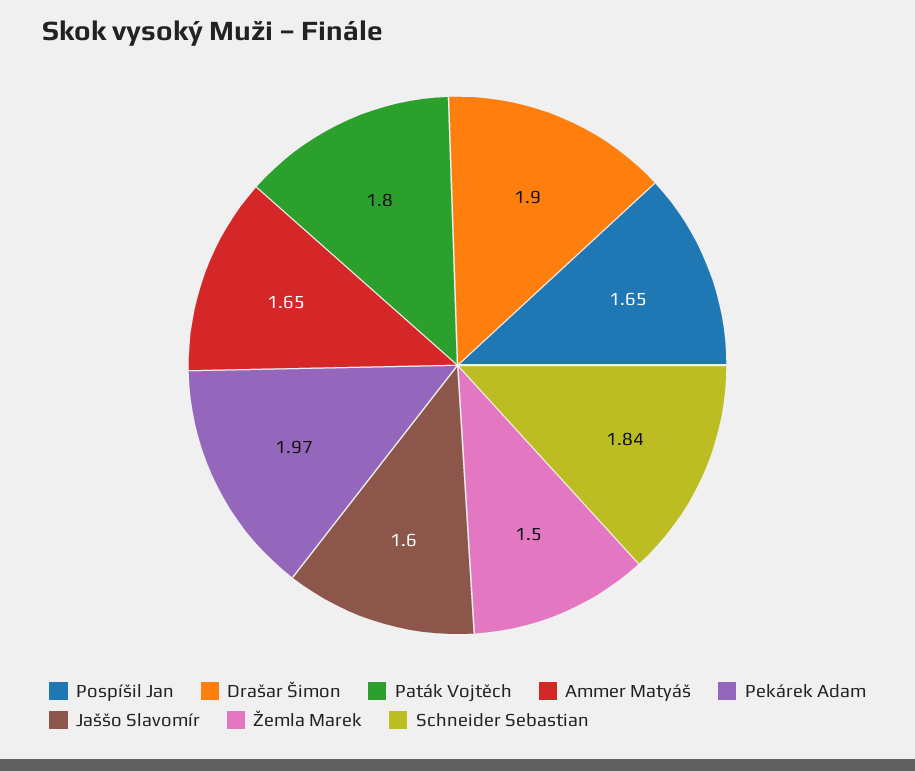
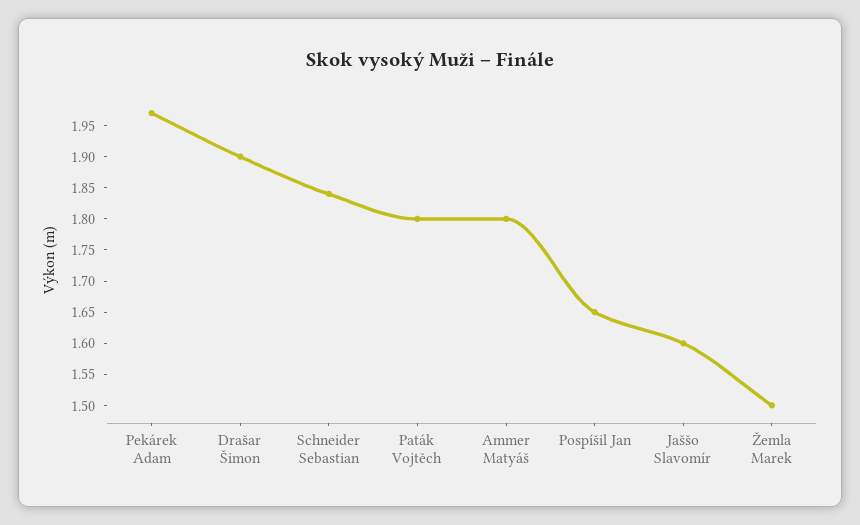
Ammer Matyáš: 1.65 -> 1.8

